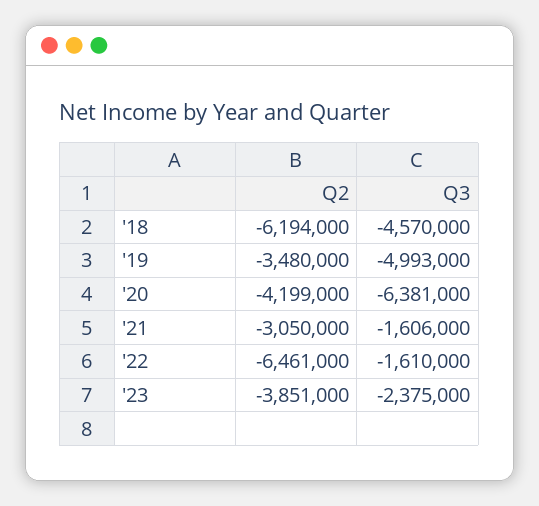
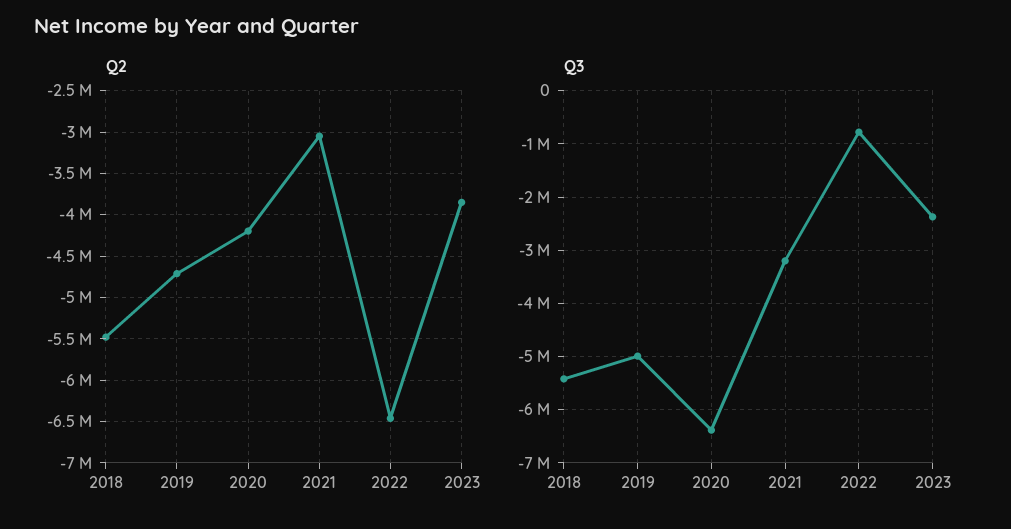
Q2, '18: -6194000 -> -5500000
Q3, '18: -4570000 -> -5400000
Q2, '19: -3480000 -> -4700000
Q3, '21: -1606000 -> -3200000
Q3, '22: -1610000 -> -800000

